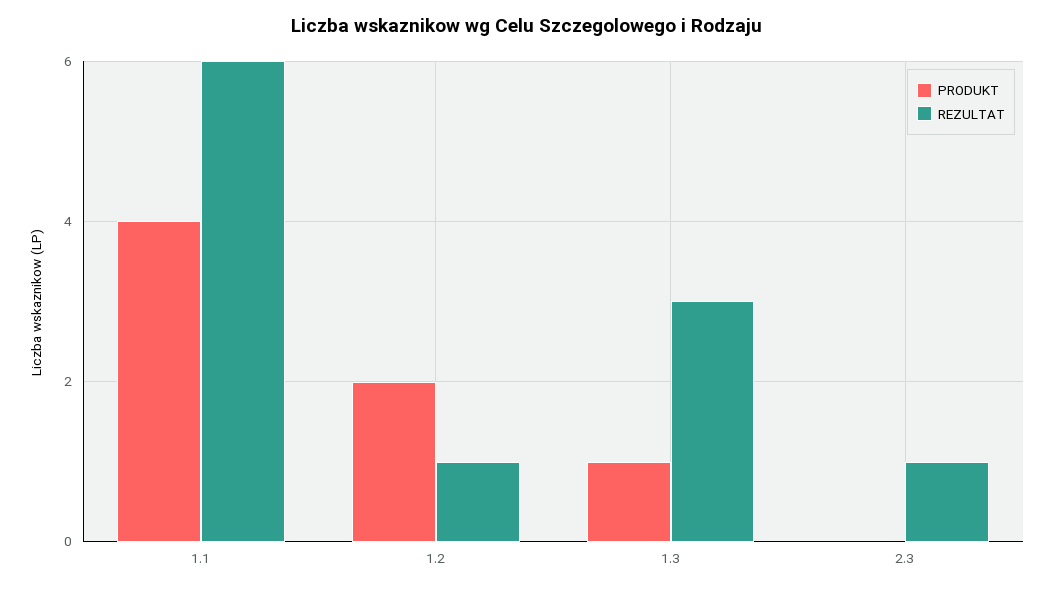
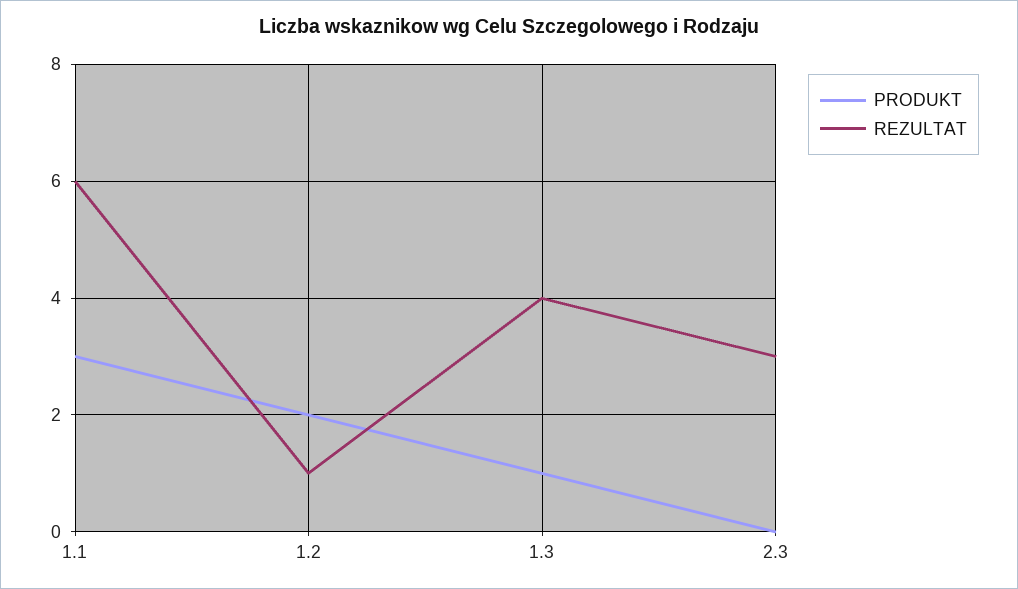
PRODUKT, 1.1: 4 -> 3
REZULTAT, 1.3: 3 -> 4
REZULTAT, 2.3: 1 -> 3

